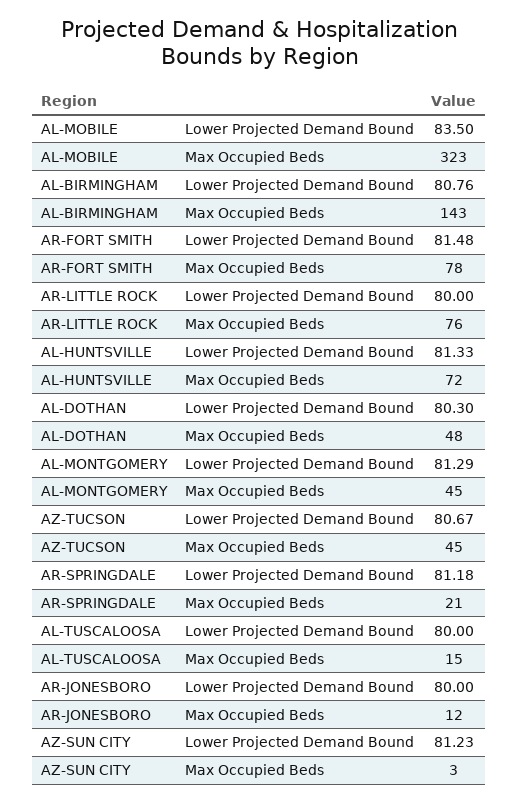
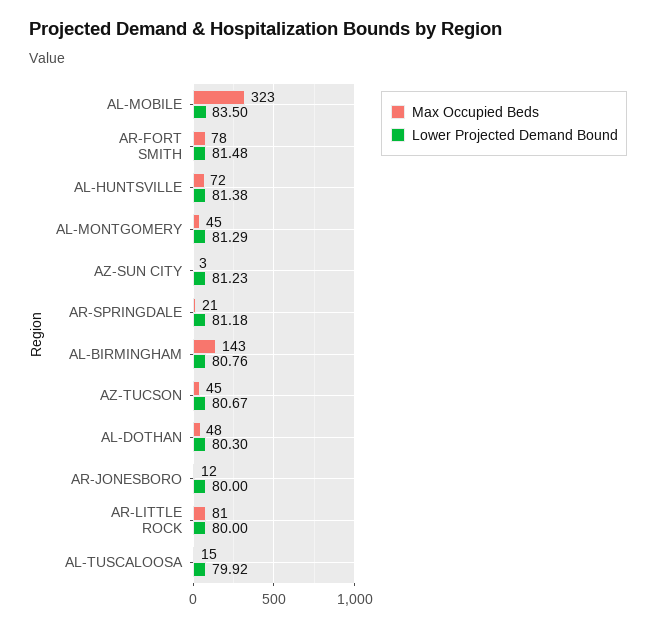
Max Occupied Beds, AR-LITTLE ROCK: 76 -> 81
Lower Projected Demand Bound, AL-HUNTSVILLE: 81.33 -> 81.38
Lower Projected Demand Bound, AL-TUSCALOOSA: 80 -> 79.92

